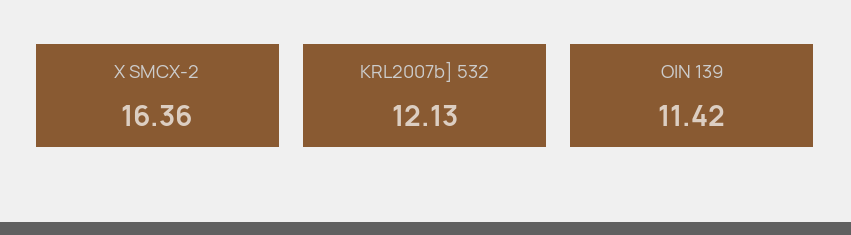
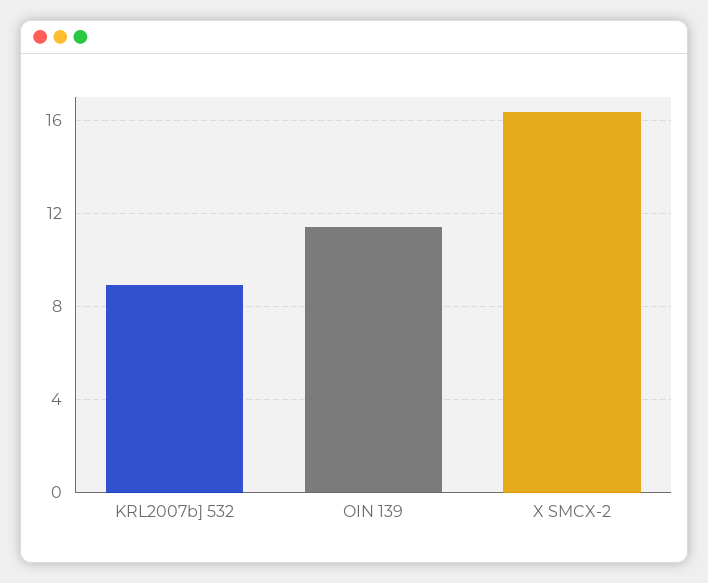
KRL2007b] 532: 12.13 -> 9

